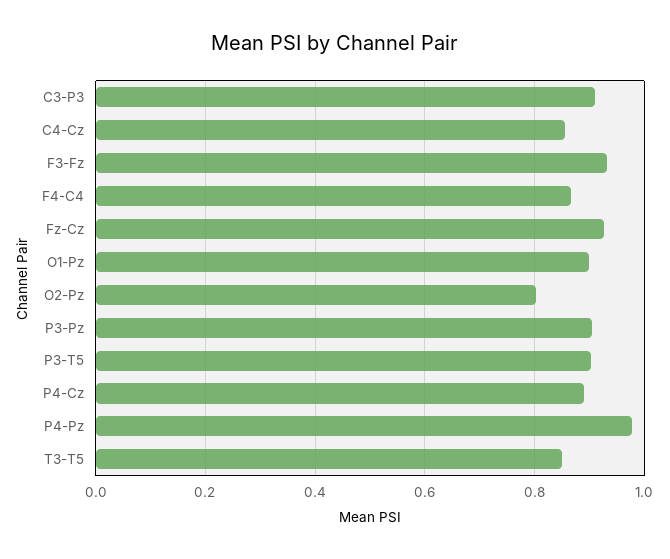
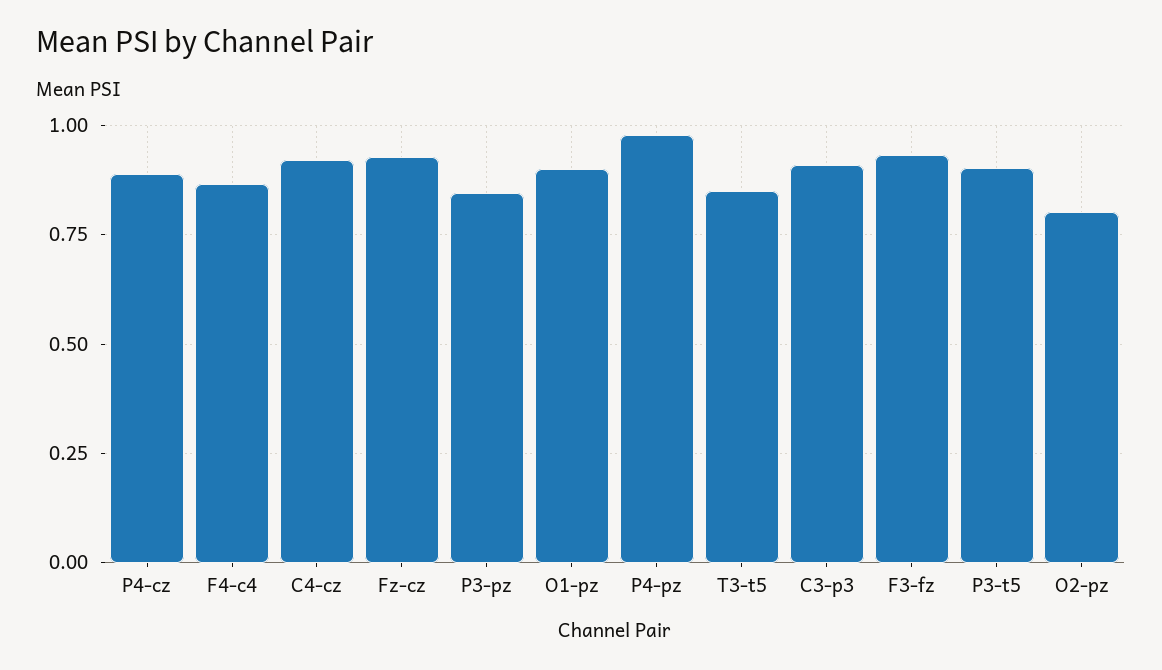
C4-Cz: 0.86 -> 0.925
P3-Pz: 0.9 -> 0.85

